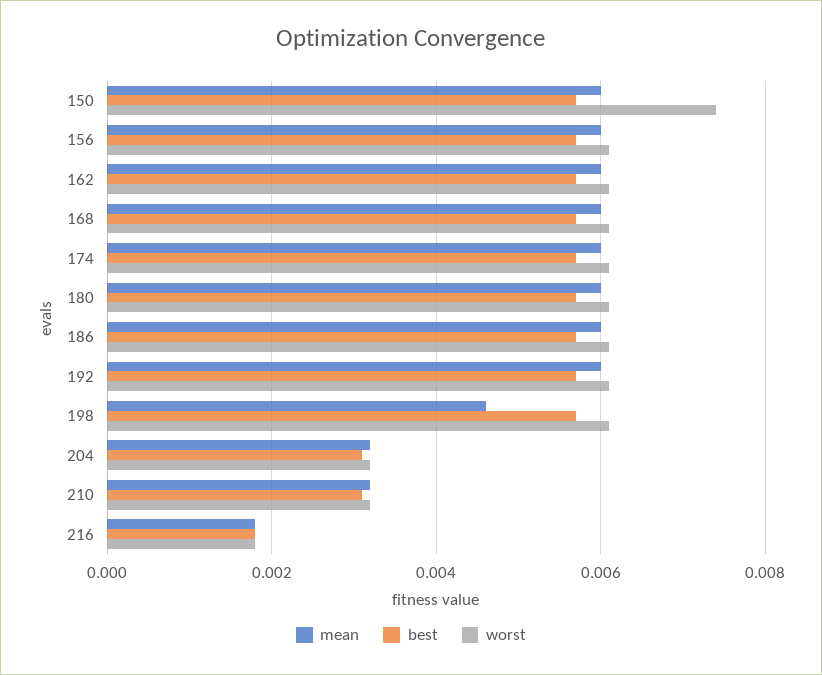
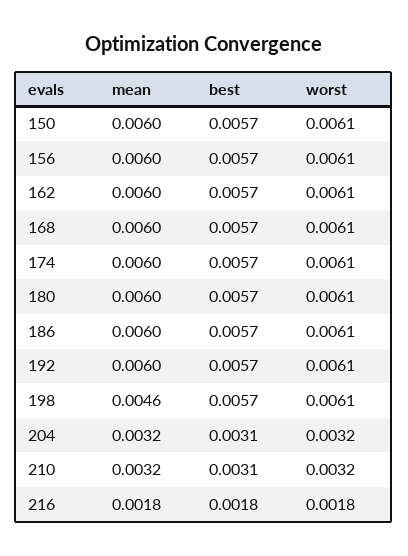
worst, 150: 0.0075 -> 0.0061

